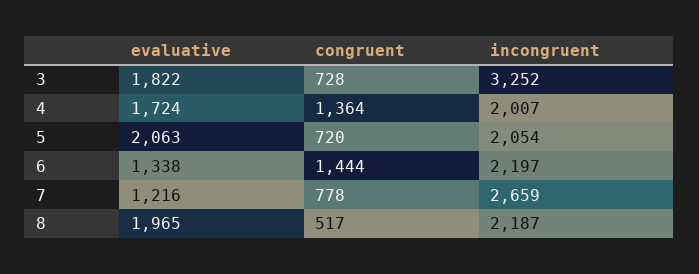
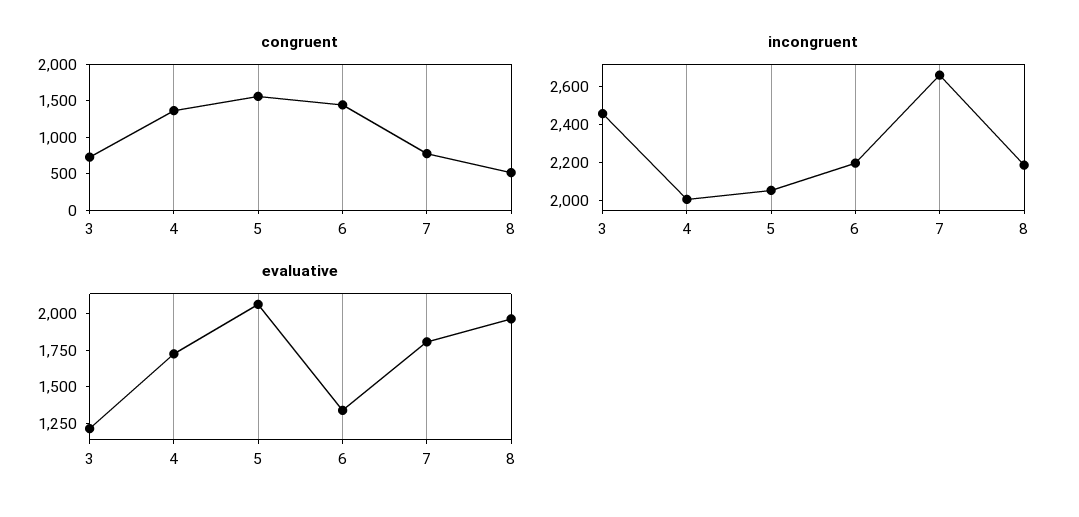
evaluative, 3: 1822 -> 1250
incongruent, 3: 3252 -> 2450
congruent, 5: 720 -> 1500
evaluative, 7: 1216 -> 1750

